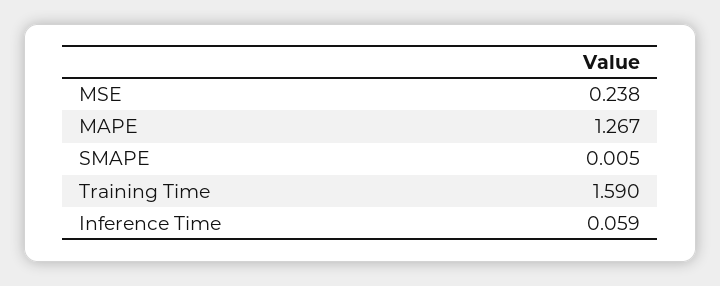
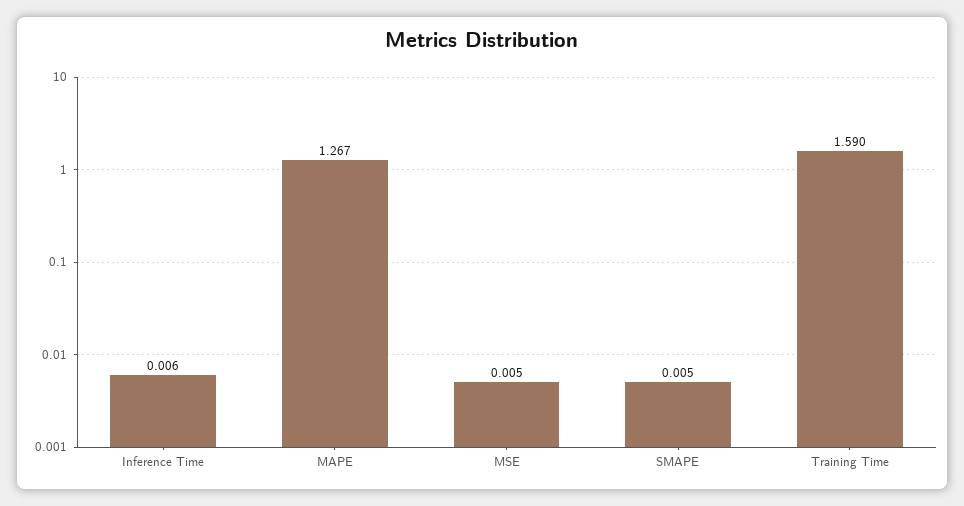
MSE: 0.238 -> 0.005
Inference Time: 0.059 -> 0.006

